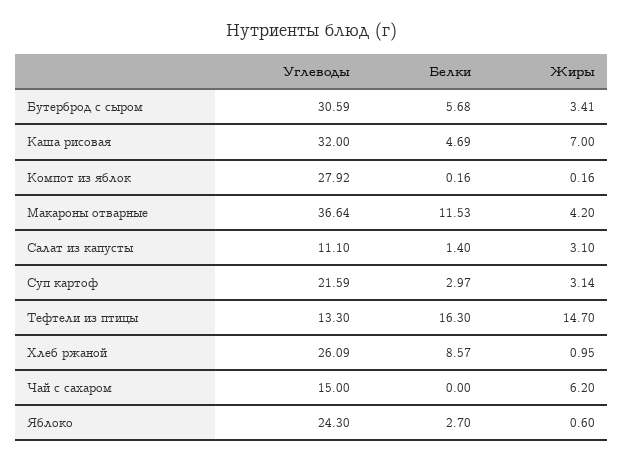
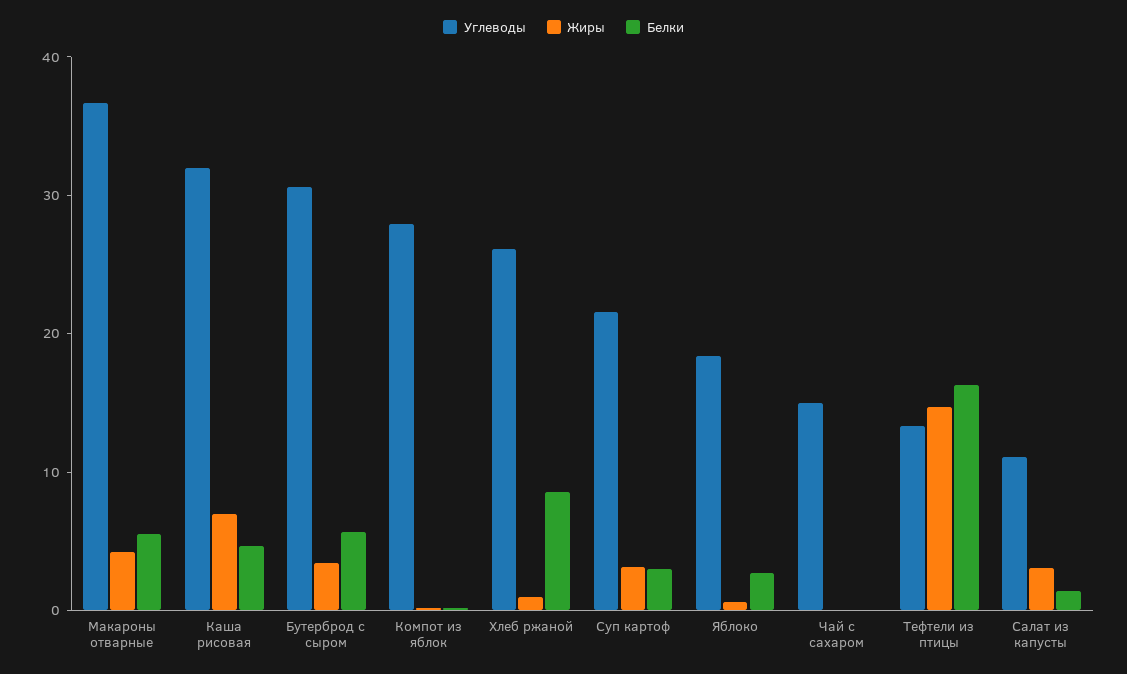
Белки, Макароны отварные: 11.53 -> 6
Жиры, Чай с сахаром: 6.2 -> 0
Углеводы, Яблоко: 24.3 -> 18

